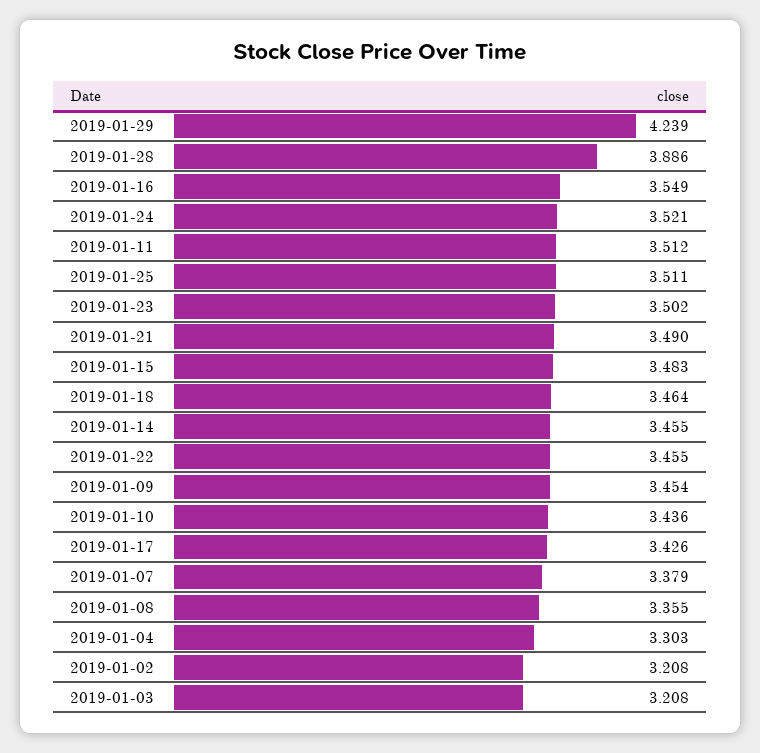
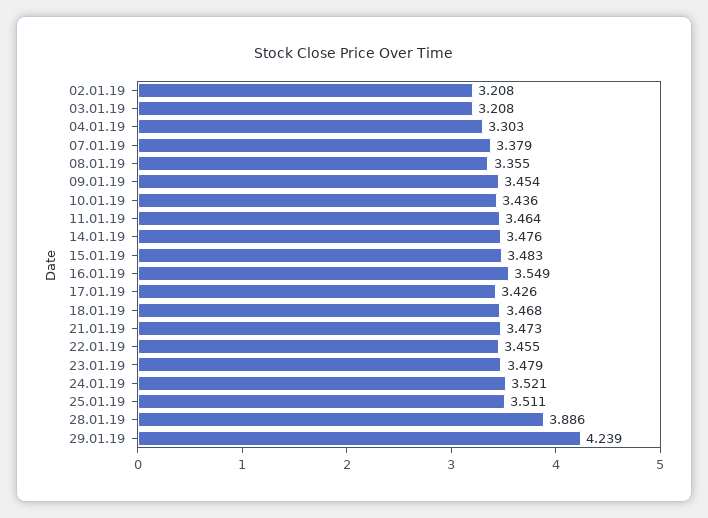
2019-01-11: 3.512 -> 3.464
2019-01-23: 3.502 -> 3.479
2019-01-21: 3.49 -> 3.473
2019-01-18: 3.464 -> 3.468
2019-01-14: 3.455 -> 3.476

